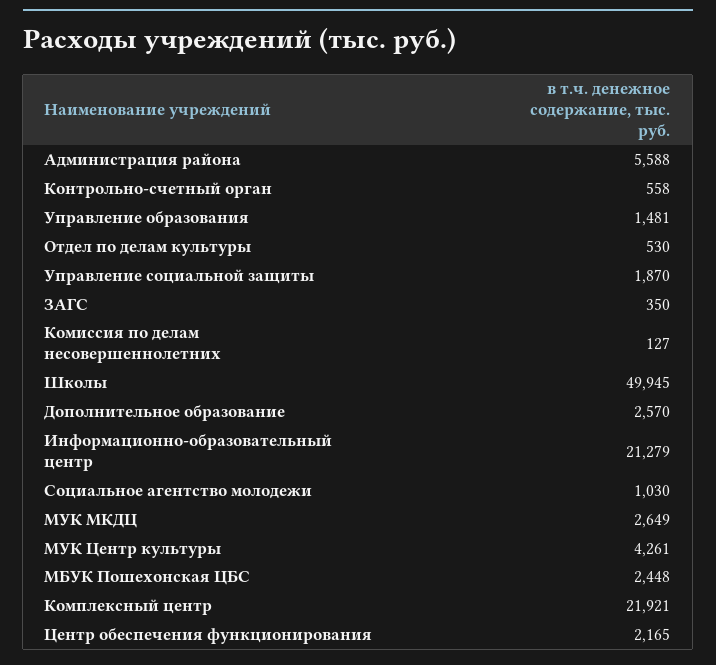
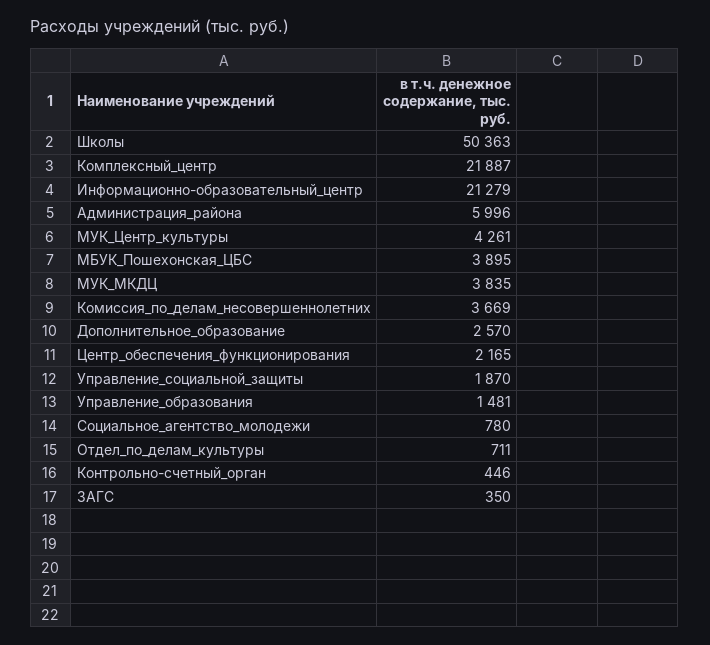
Администрация района: 5588 -> 5996
Контрольно-счетный орган: 558 -> 446
Отдел по делам культуры: 530 -> 711
Комиссия по делам несовершеннолетних: 127 -> 3669
Школы: 49945 -> 50363
Социальное агентство молодежи: 1030 -> 780
МУК МКДЦ: 2649 -> 3835
МБУК Пошехонская ЦБС: 2448 -> 3895
Комплексный центр: 21921 -> 21887

